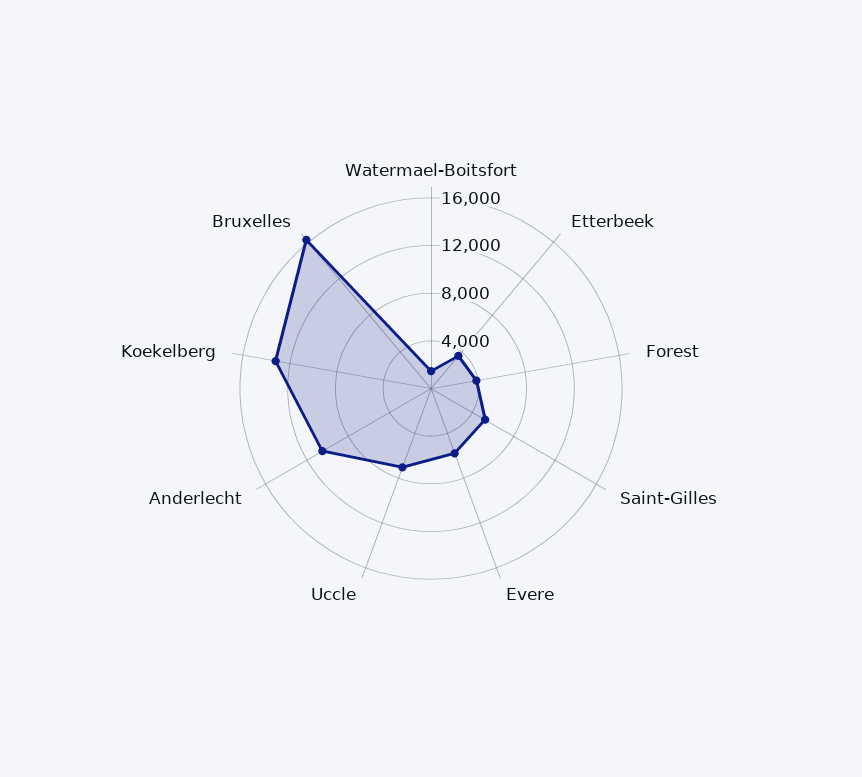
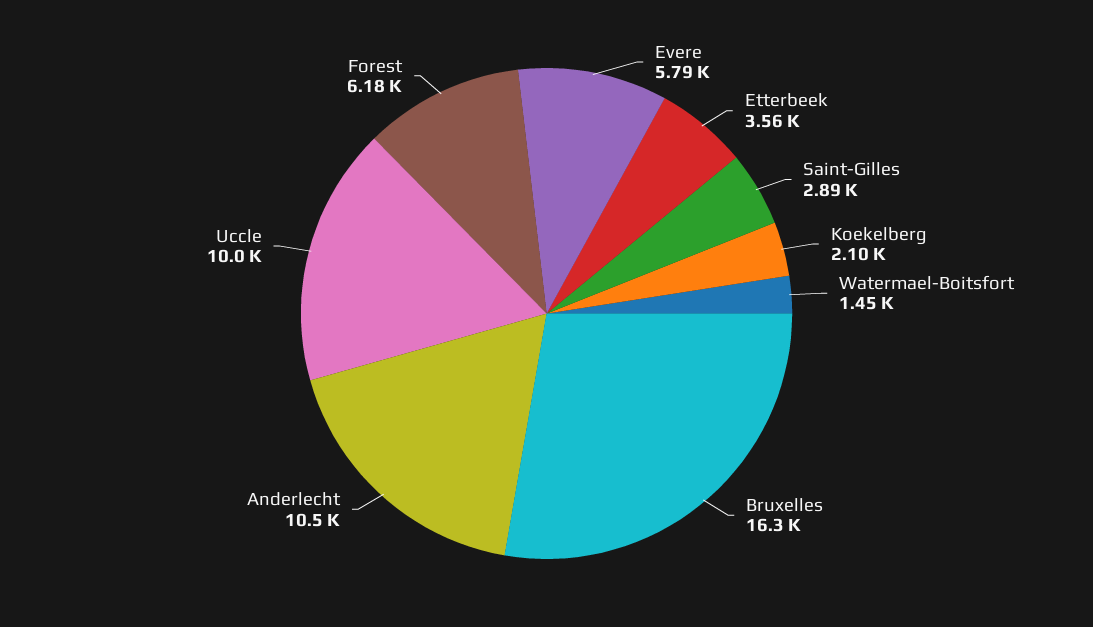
Forest: 4000 -> 6180
Saint-Gilles: 5000 -> 2890
Uccle: 7000 -> 10000
Koekelberg: 13000 -> 2100

